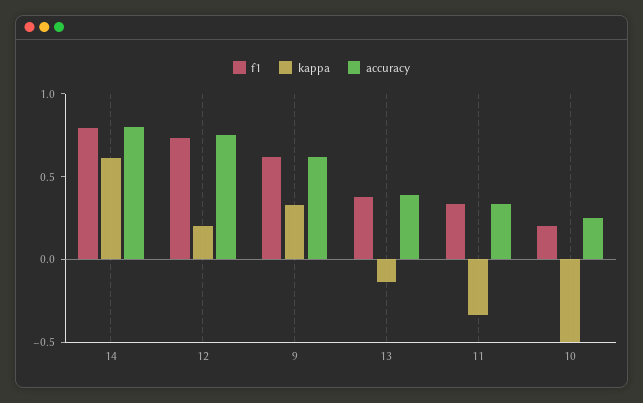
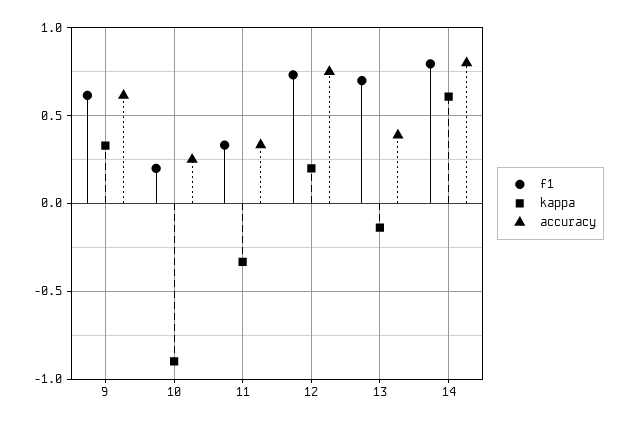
f1, 13: 0.4 -> 0.7
kappa, 10: -0.5 -> -0.9

